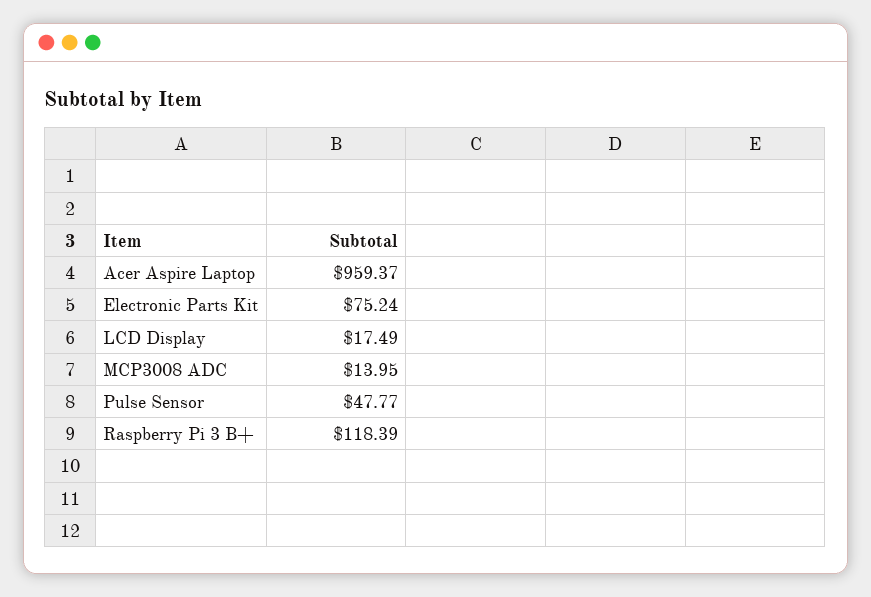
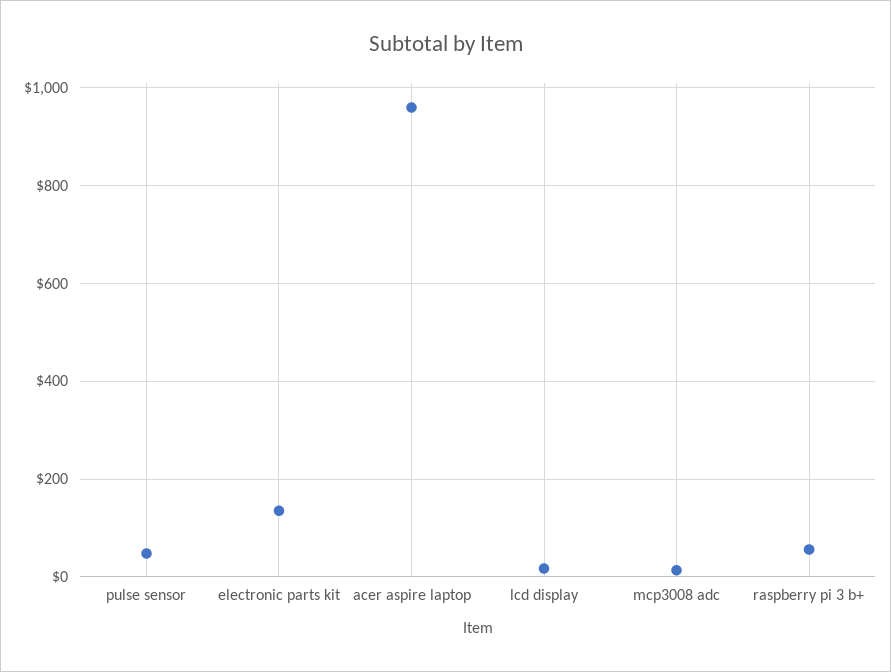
Electronic Parts Kit: 75.24 -> 140
Raspberry Pi 3 B+: 118.39 -> 60

